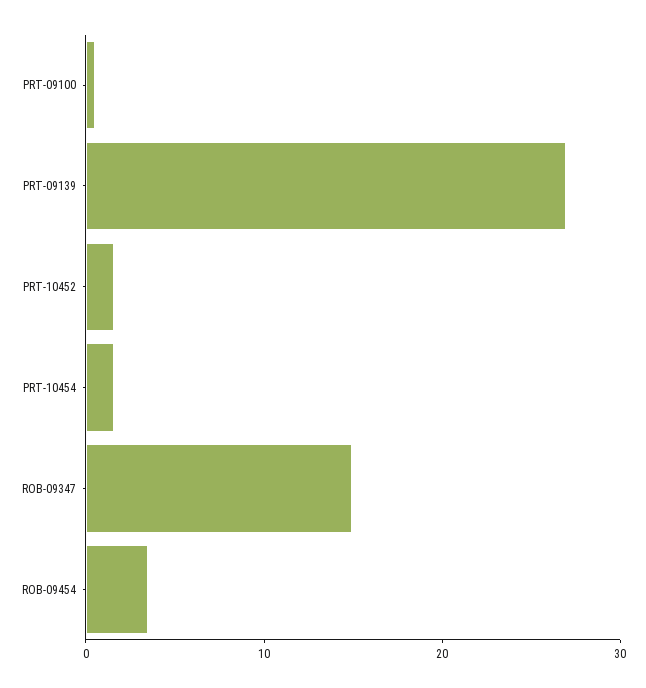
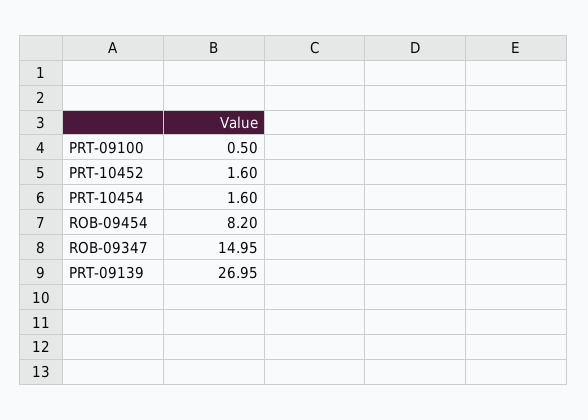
ROB-09454: 4 -> 8.2

